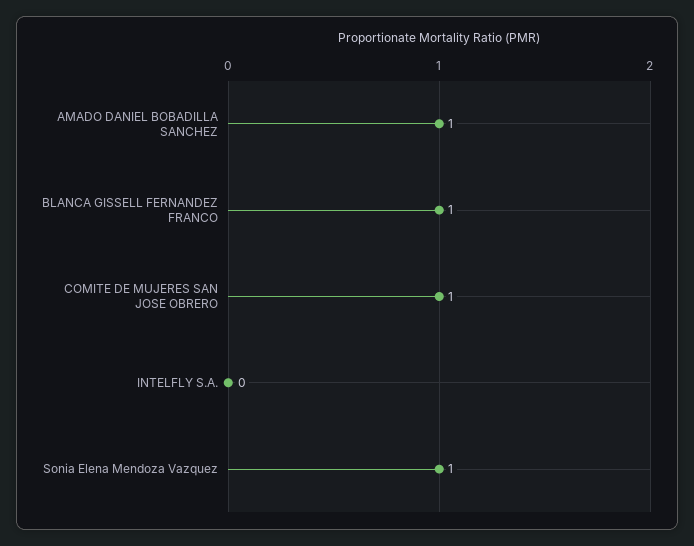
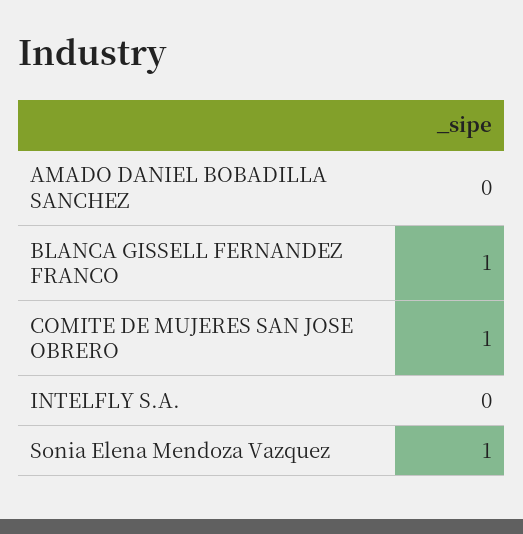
AMADO DANIEL BOBADILLA SANCHEZ: 1 -> 0

